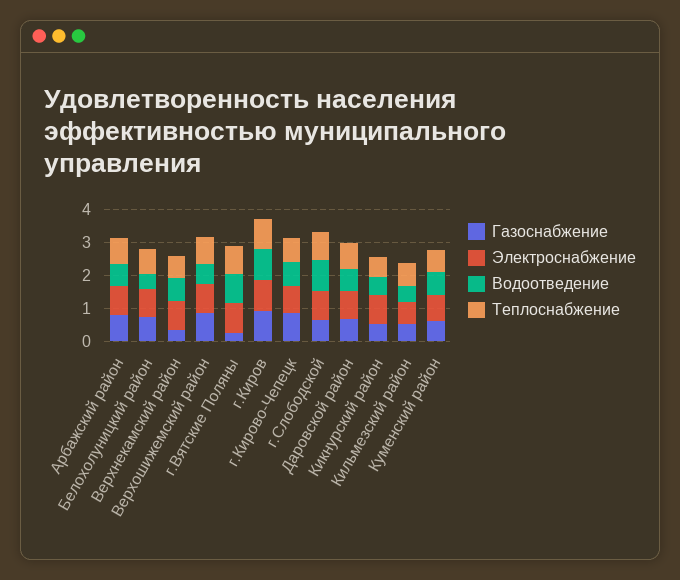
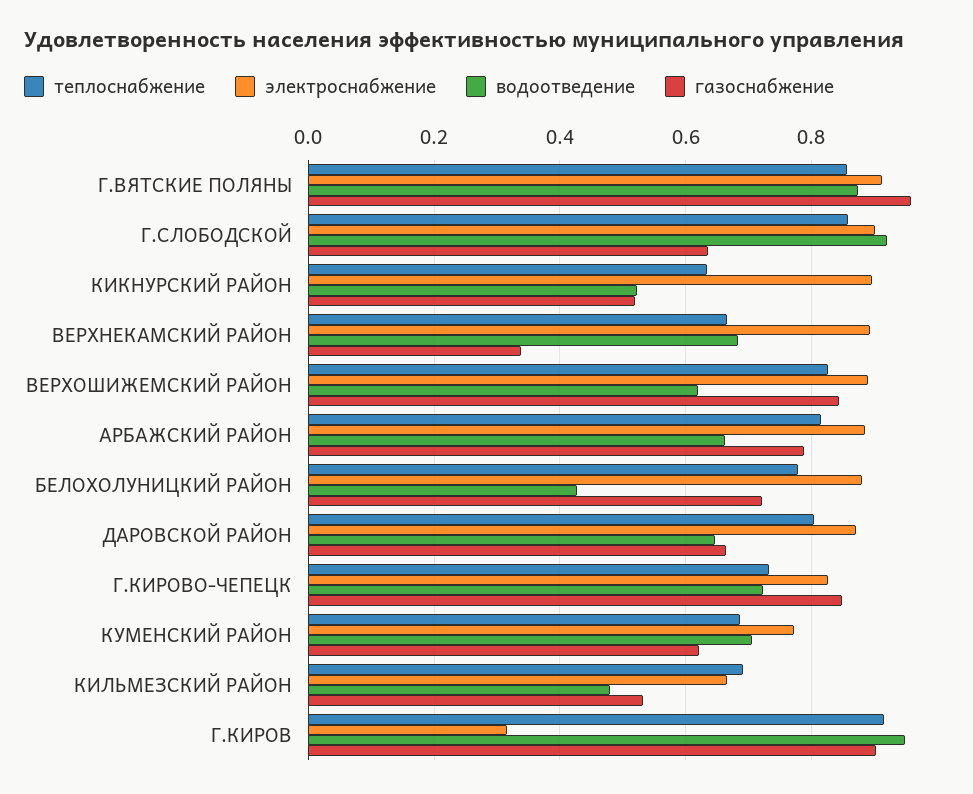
Газоснабжение, г.Вятские Поляны: 0.25 -> 0.96
Электроснабжение, г.Киров: 1 -> 0.32

